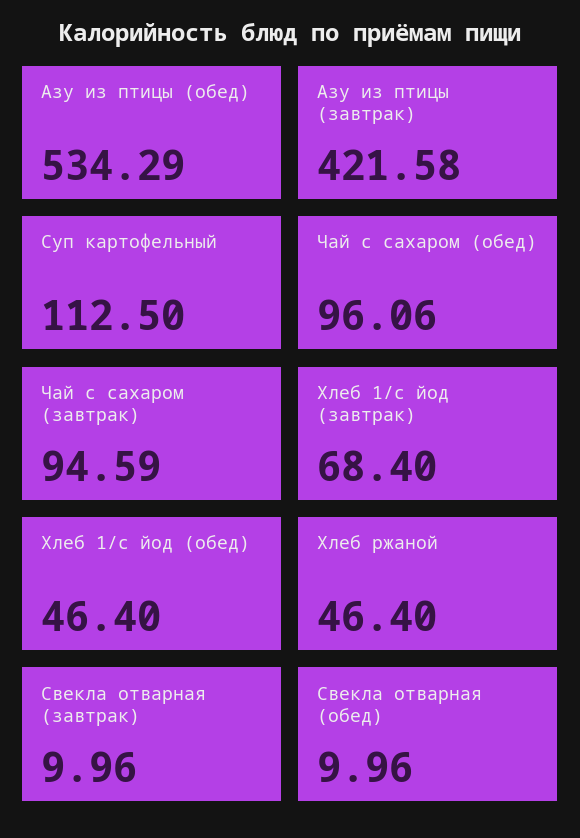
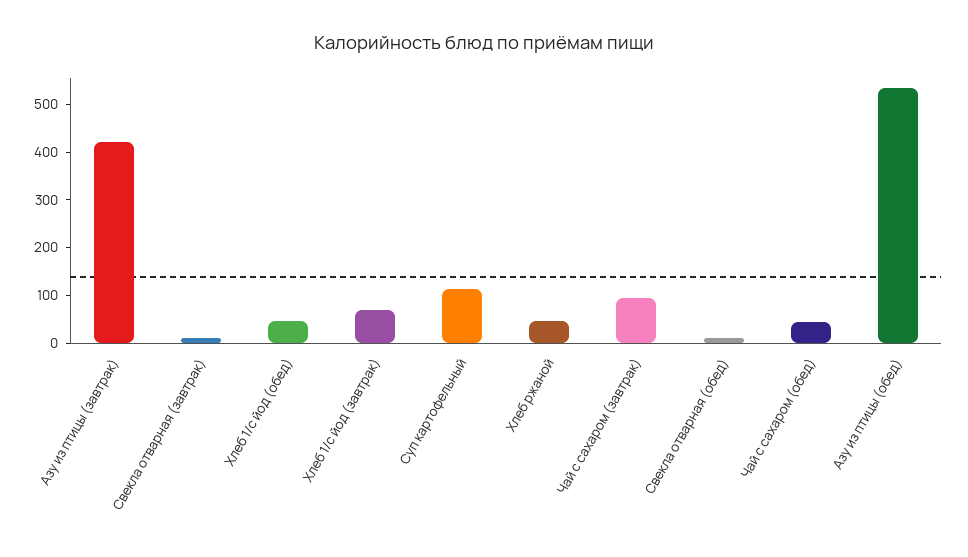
Чай с сахаром (обед): 96.06 -> 40

